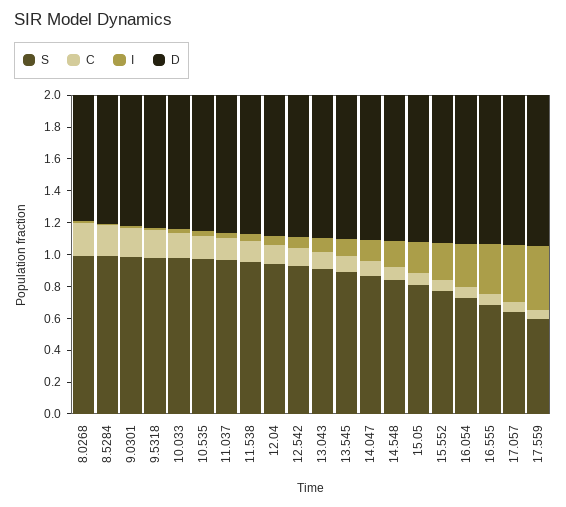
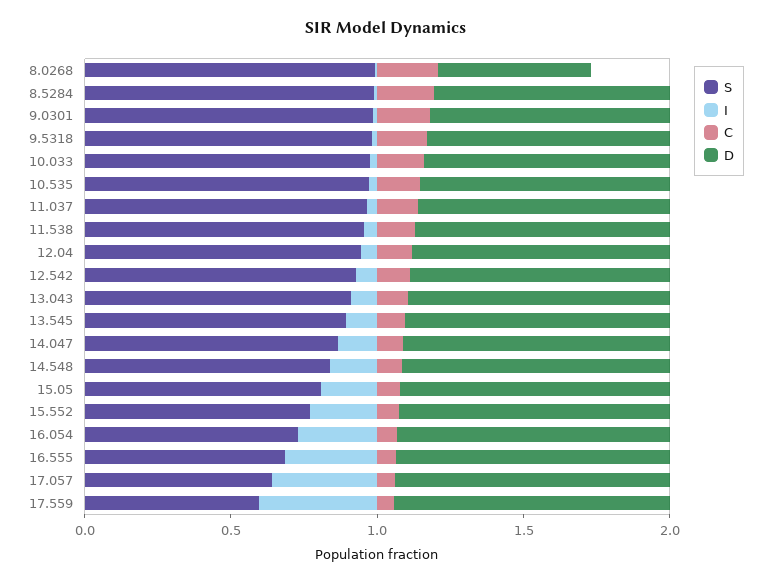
D, 8.0268: 0.8 -> 0.5

